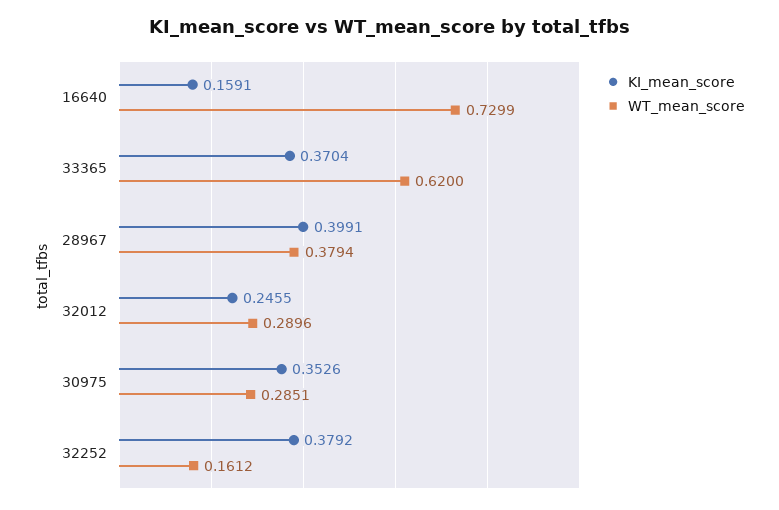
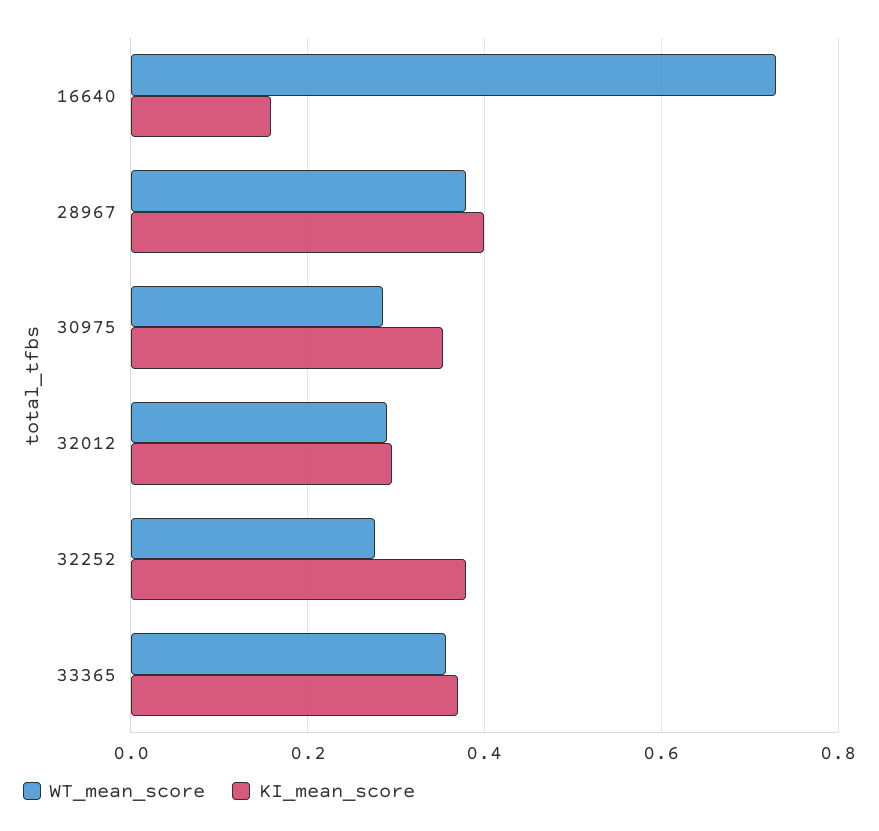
WT_mean_score, 33365: 0.62 -> 0.36
KI_mean_score, 32012: 0.2455 -> 0.3
WT_mean_score, 32252: 0.1612 -> 0.28

